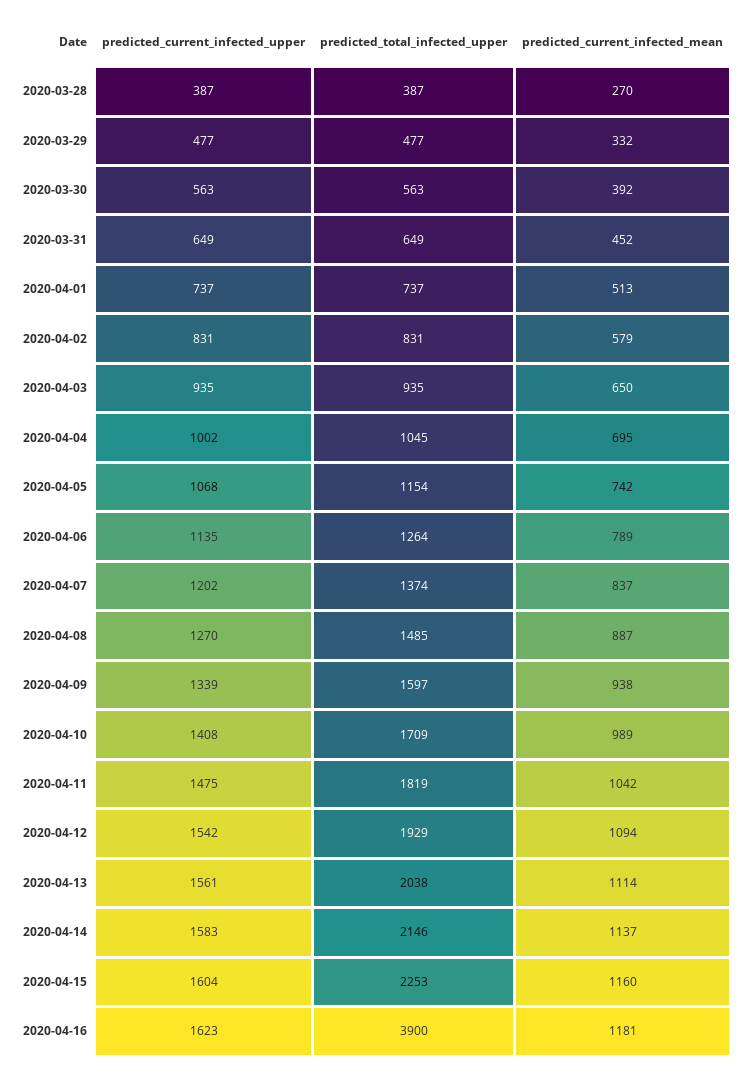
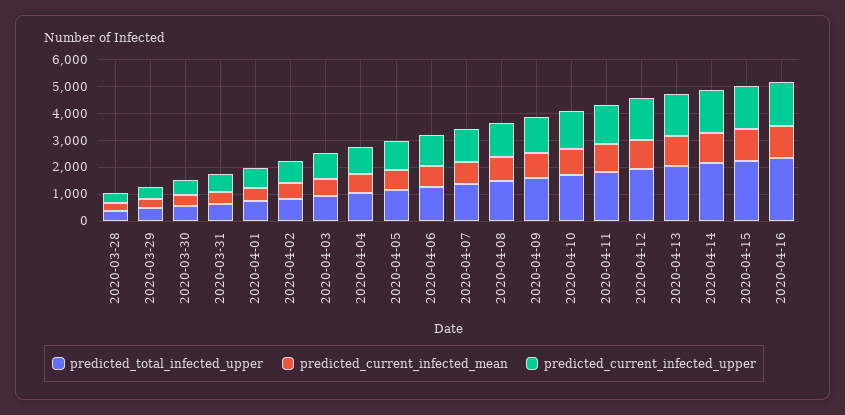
predicted_total_infected_upper, 2020-04-16: 3900 -> 2500

